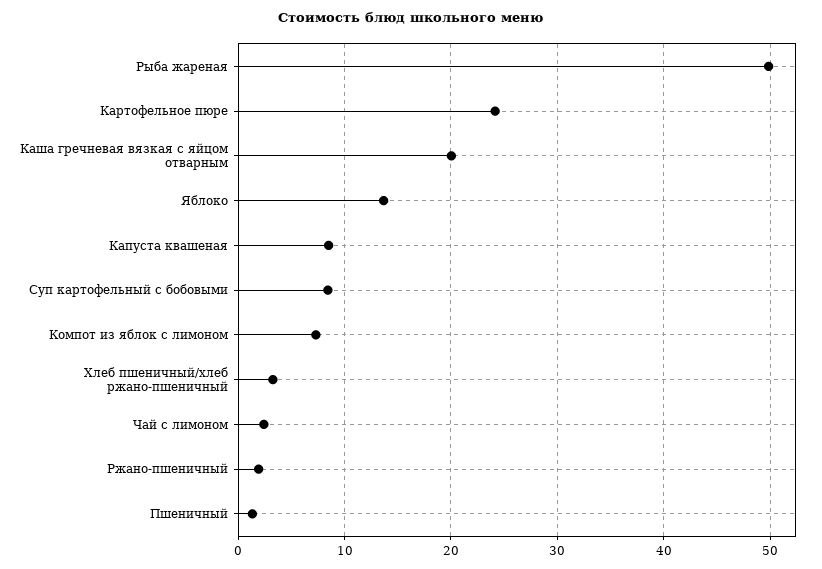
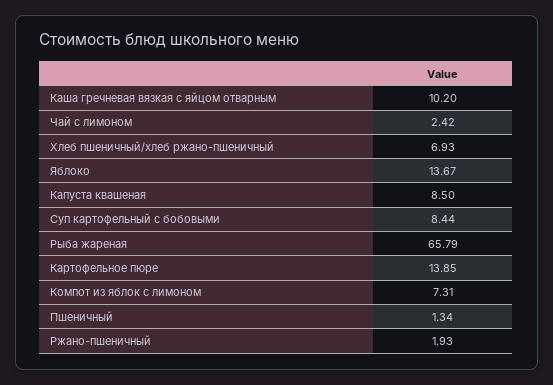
Рыба жареная: 50 -> 65.79
Картофельное пюре: 24 -> 13.85
Каша гречневая вязкая с яйцом отварным: 20 -> 10.2
Хлеб пшеничный/хлеб ржано-пшеничный: 3 -> 6.93

